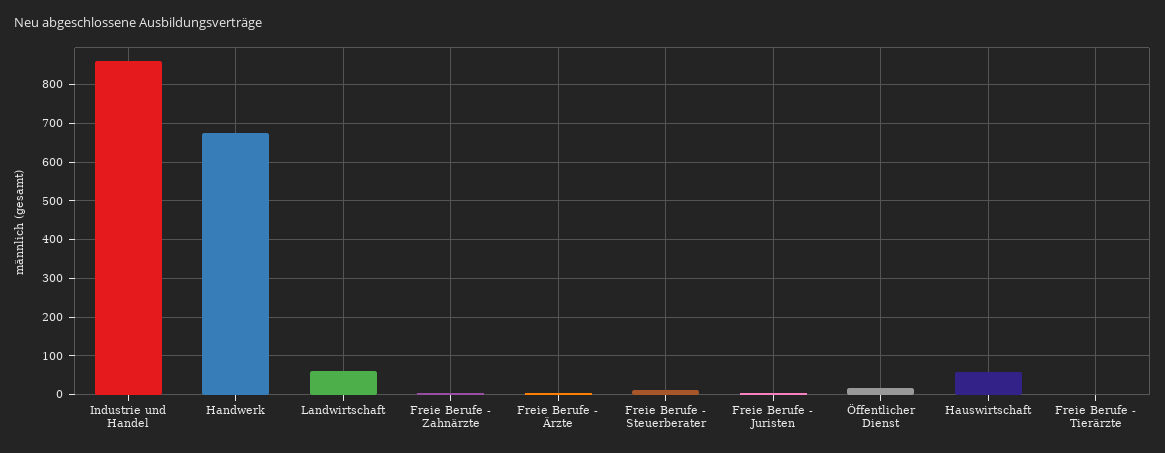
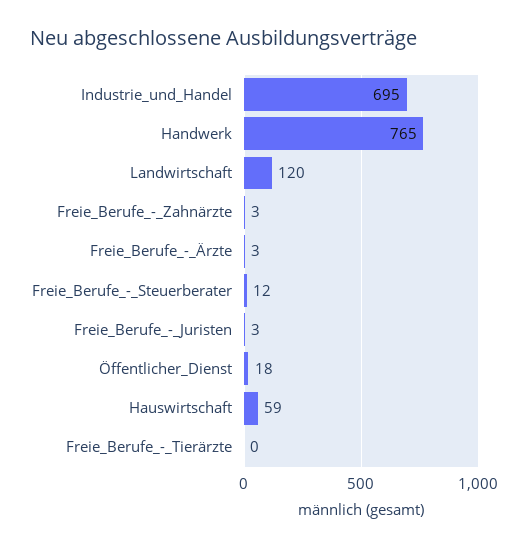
Industrie und Handel: 860 -> 695
Handwerk: 680 -> 765
Landwirtschaft: 60 -> 120

